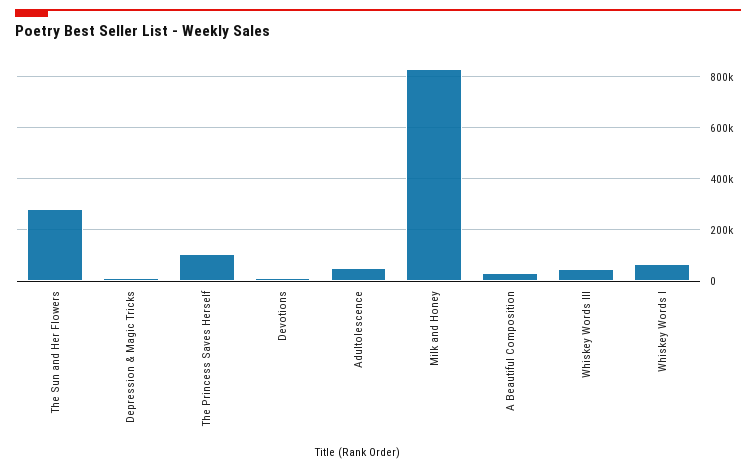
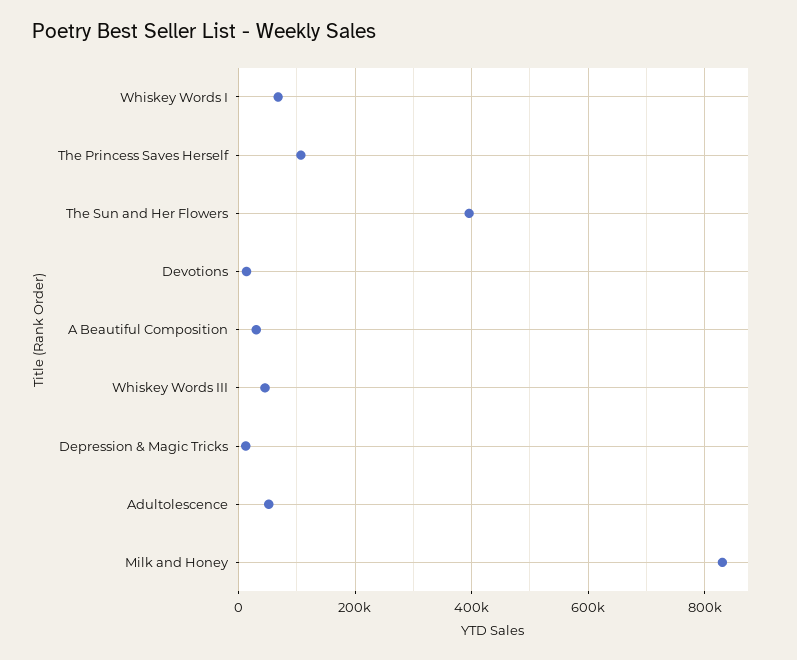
The Sun and Her Flowers: 275000 -> 400000

